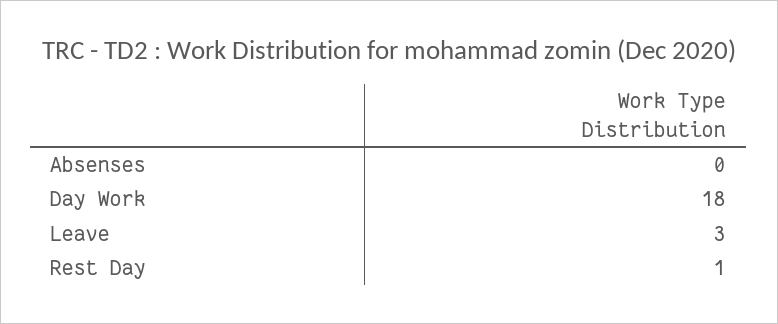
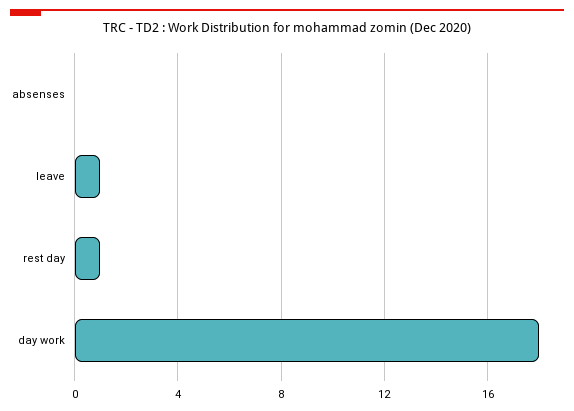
Leave: 3 -> 1

